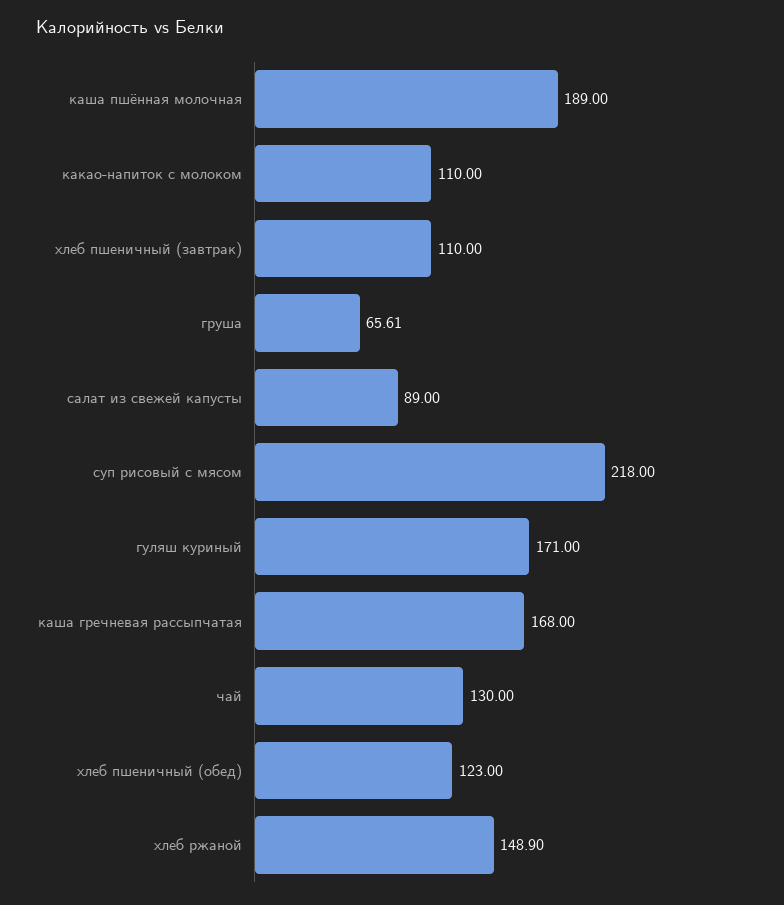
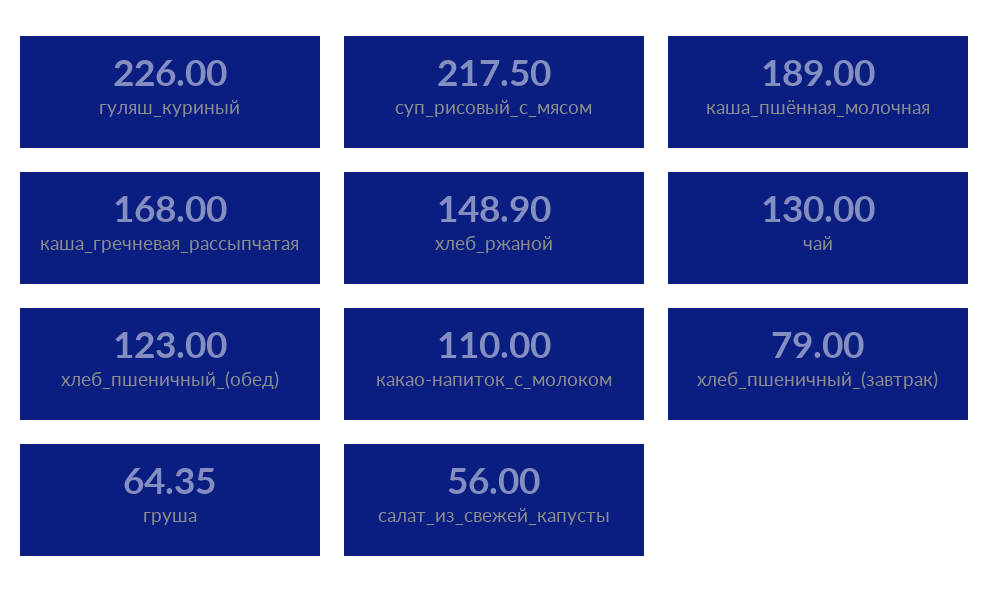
хлеб пшеничный (завтрак): 110 -> 79
груша: 65.61 -> 64.35
салат из свежей капусты: 89 -> 56
суп рисовый с мясом: 218 -> 217.5
гуляш куриный: 171 -> 226

